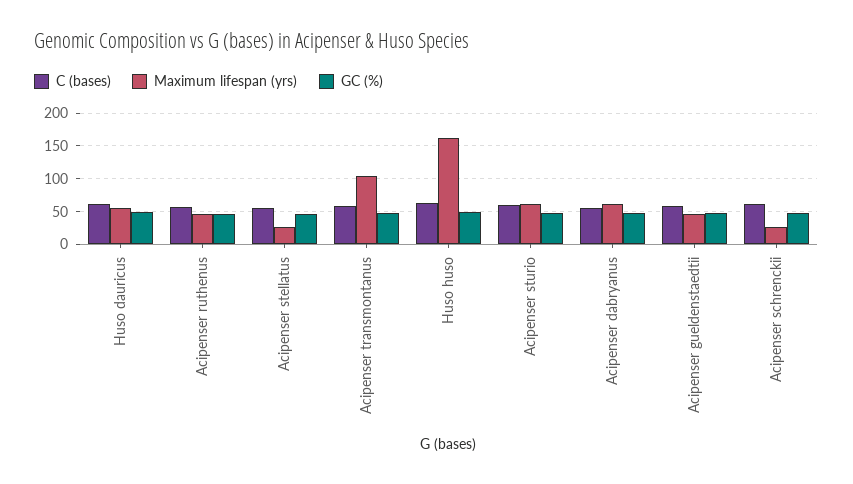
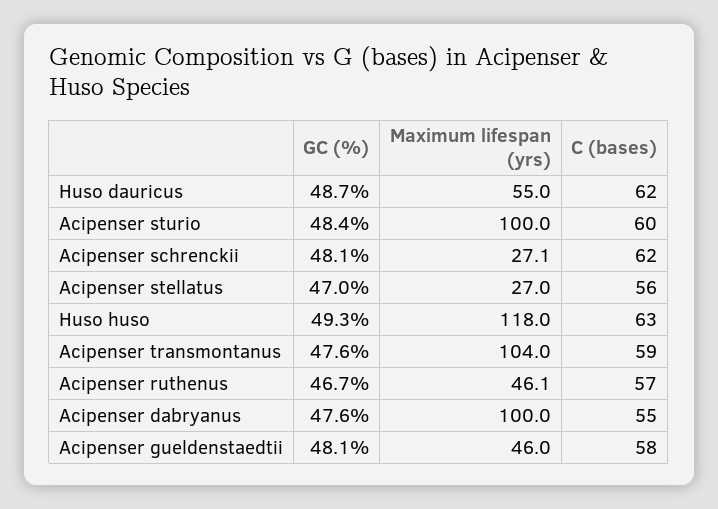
Maximum lifespan (yrs), Huso huso: 160 -> 118
Maximum lifespan (yrs), Acipenser sturio: 60 -> 100
Maximum lifespan (yrs), Acipenser dabryanus: 60 -> 100

